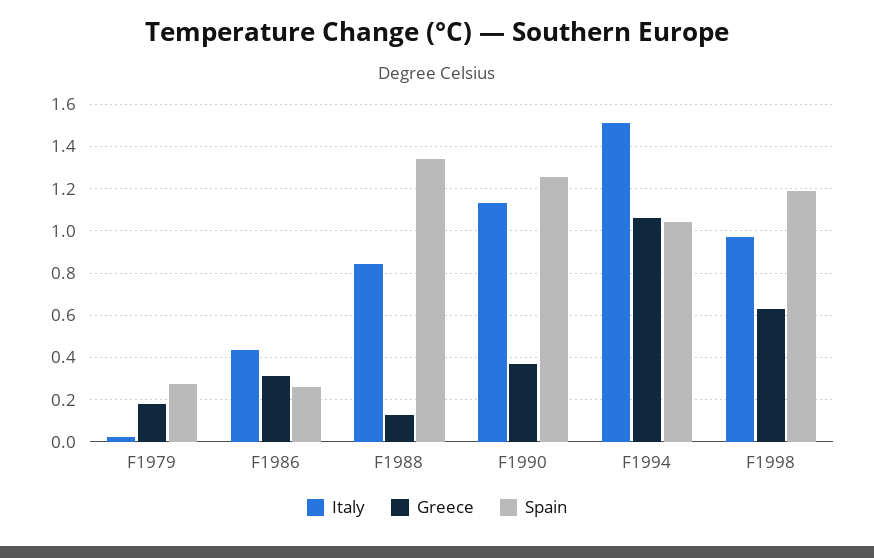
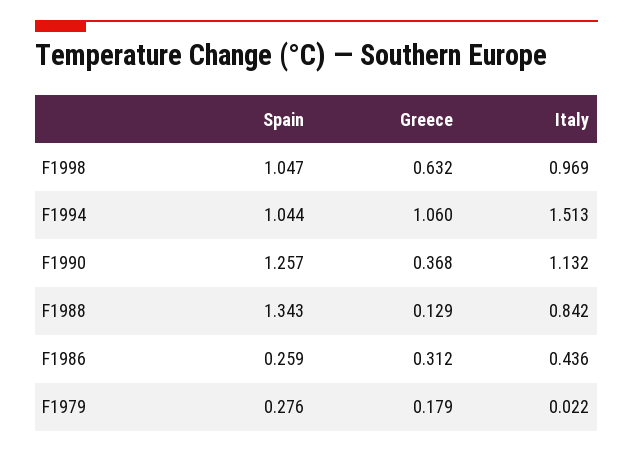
Spain, F1998: 1.2 -> 1.047

